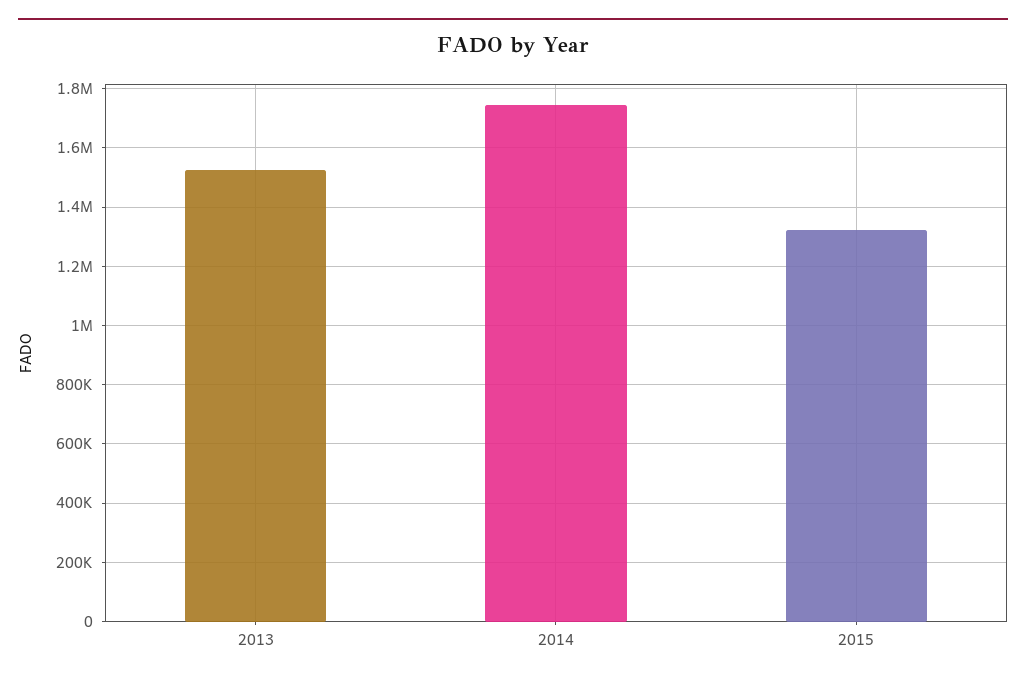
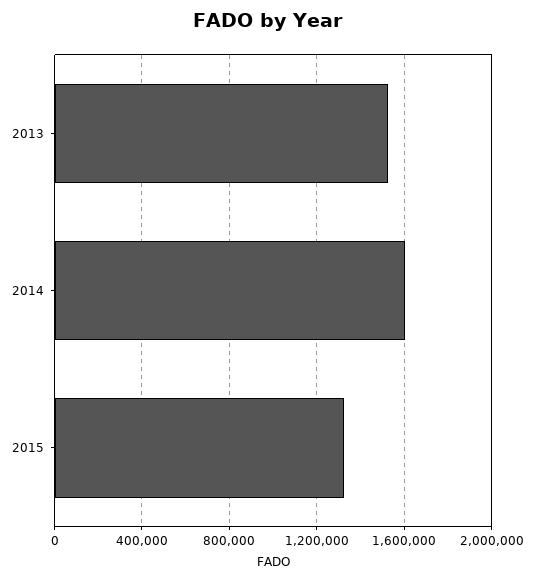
2014: 1750000 -> 1600000

